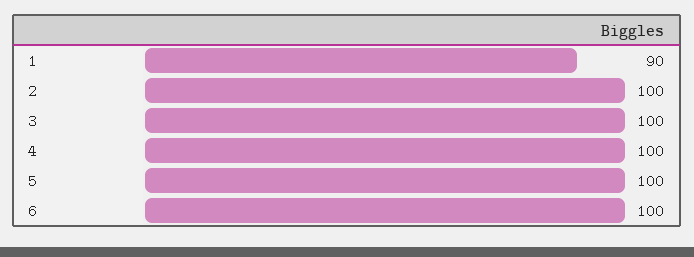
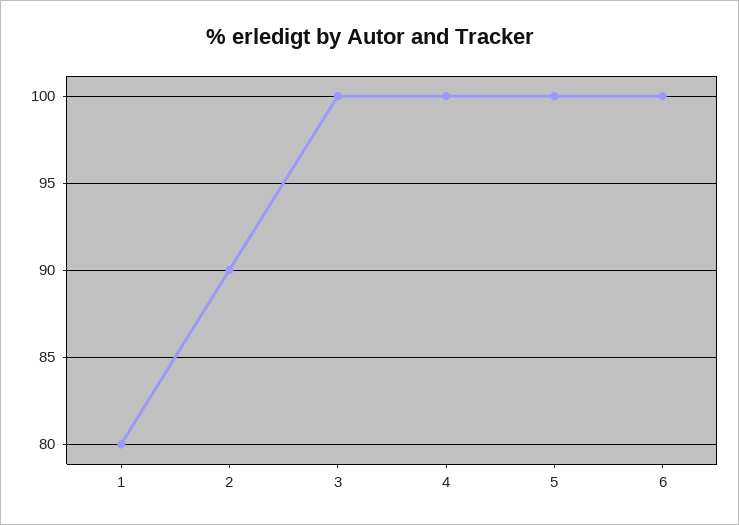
1: 90 -> 80
2: 100 -> 90

